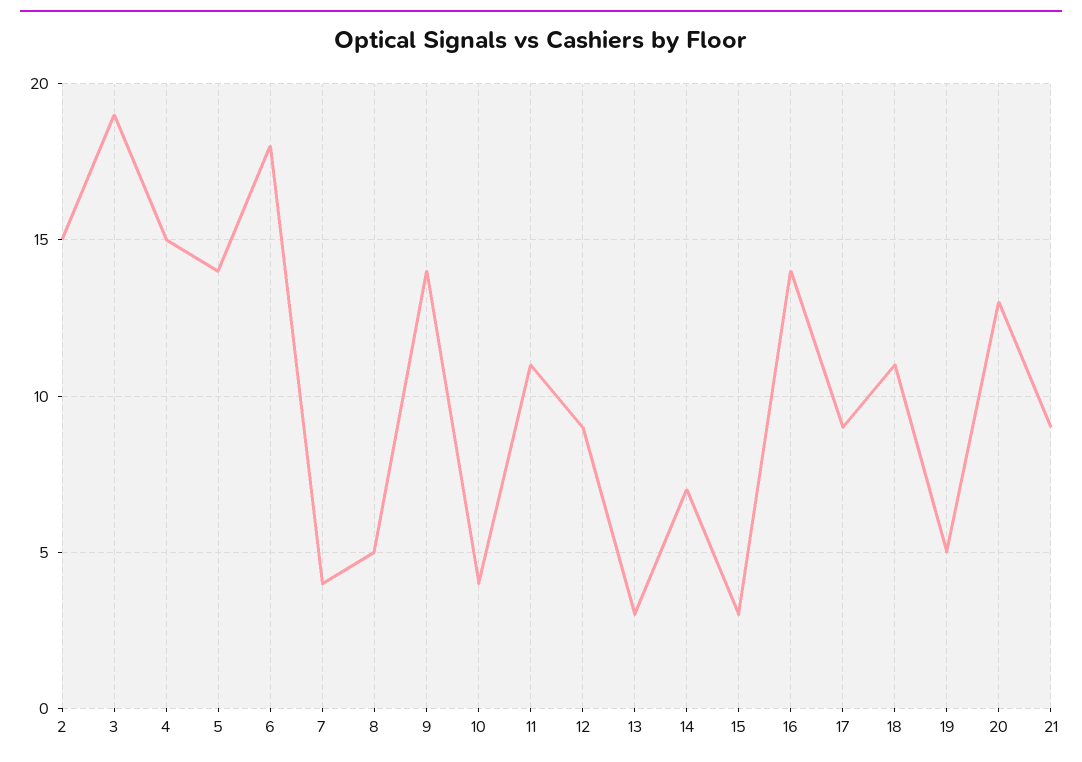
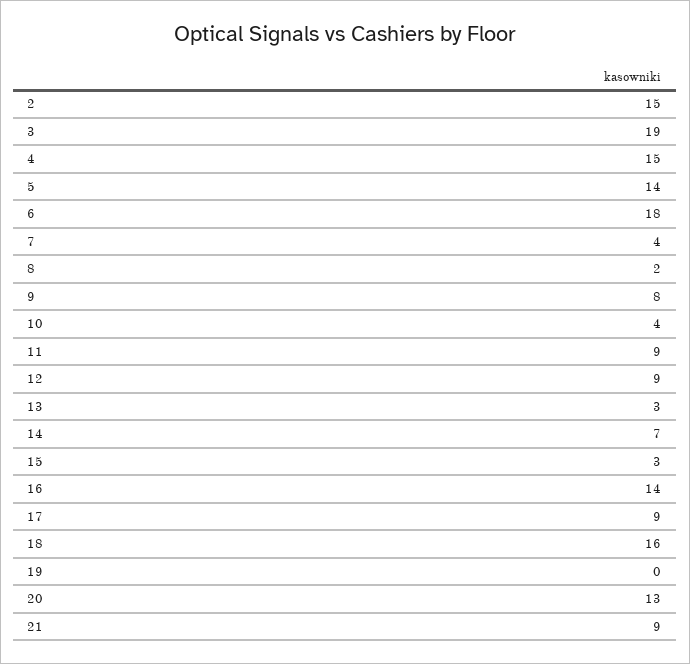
8: 5 -> 2
9: 14 -> 8
11: 11 -> 9
18: 11 -> 16
19: 5 -> 0

